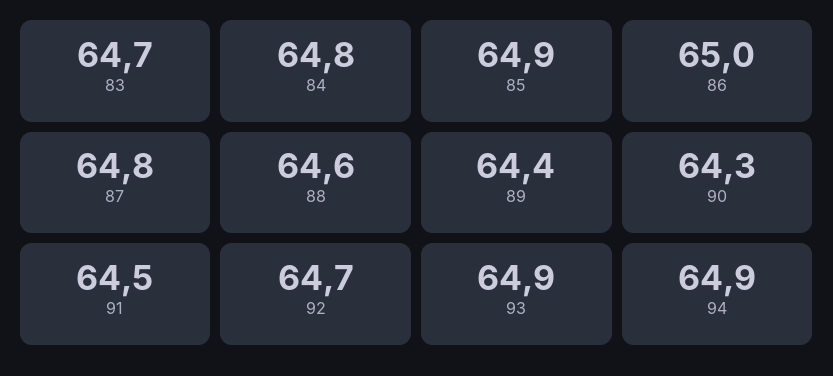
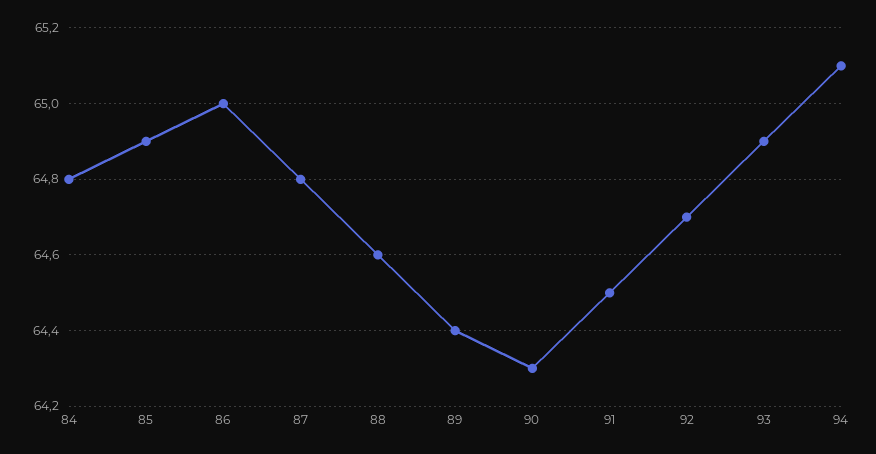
83: 64.7 -> none
94: 64.9 -> 65.1

